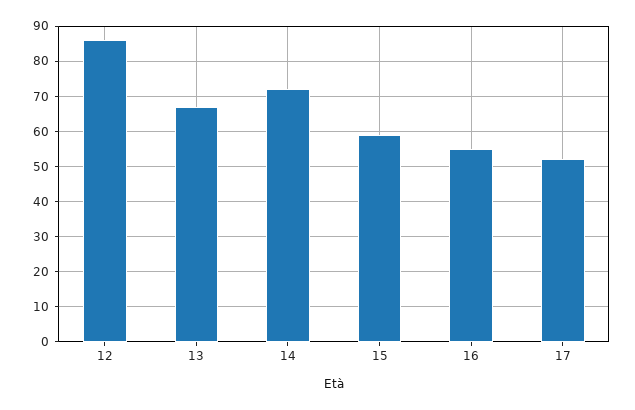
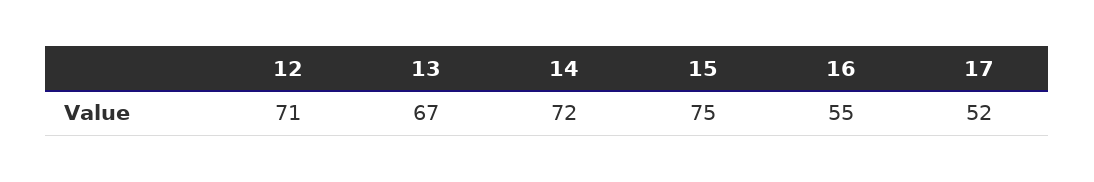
12: 85 -> 71
15: 60 -> 75

